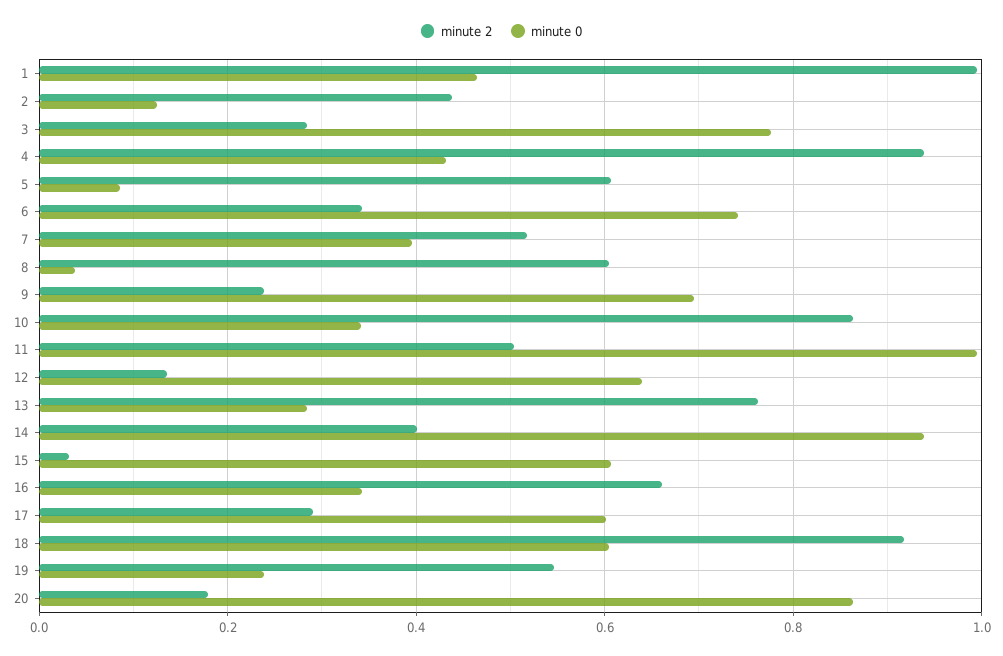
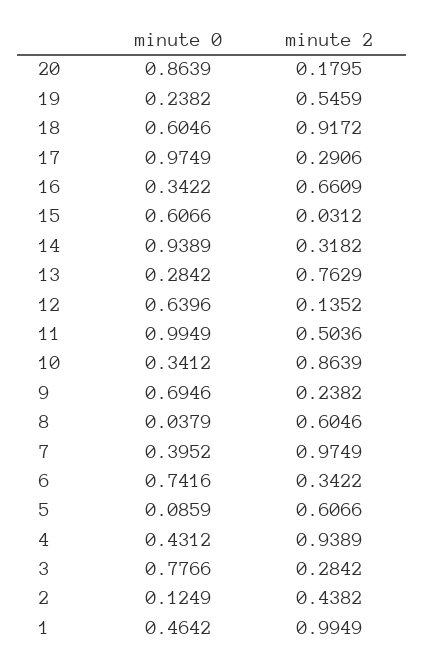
minute 2, 7: 0.52 -> 0.9749
minute 2, 14: 0.4 -> 0.3182
minute 0, 17: 0.6 -> 0.9749

